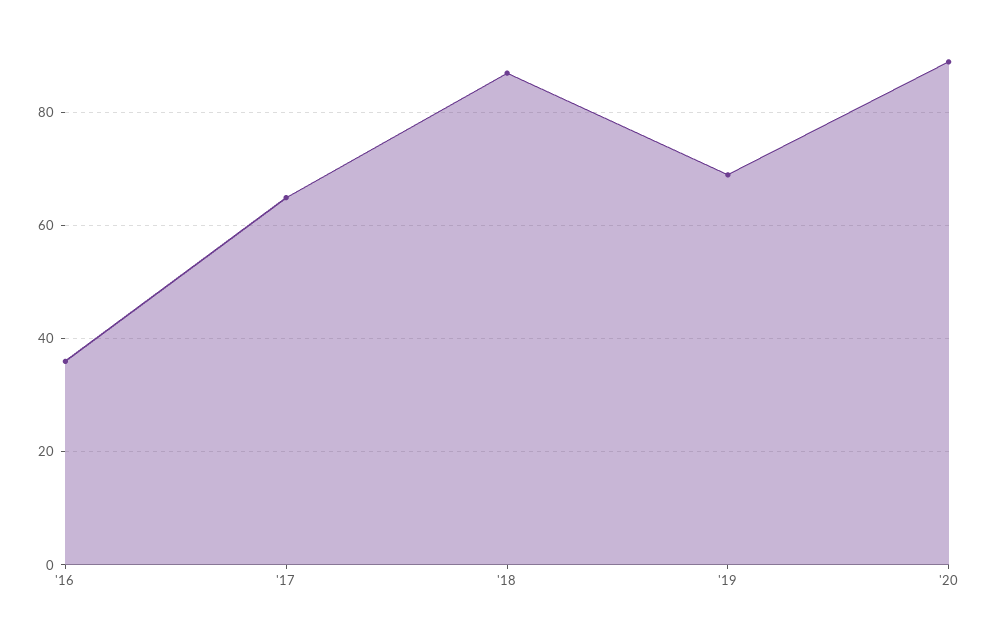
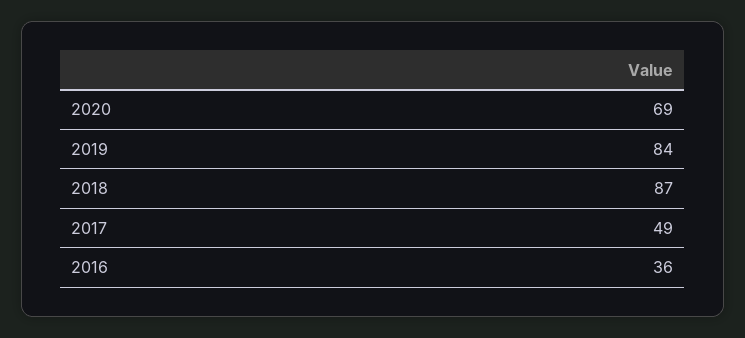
'17: 65 -> 49
'19: 70 -> 84
'20: 90 -> 69

